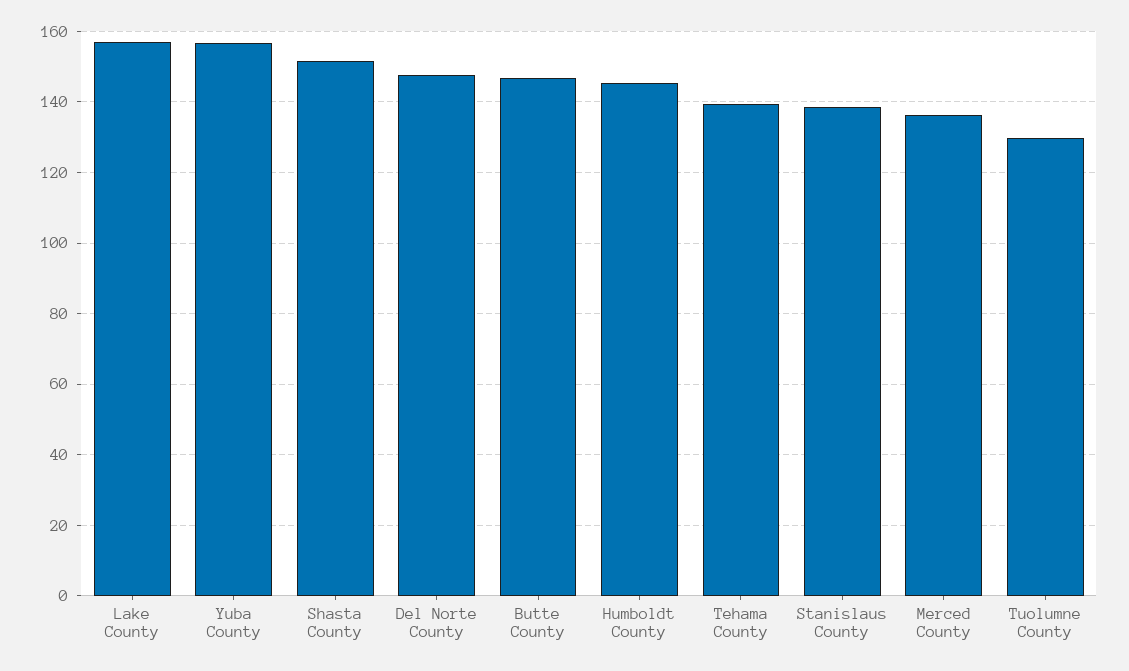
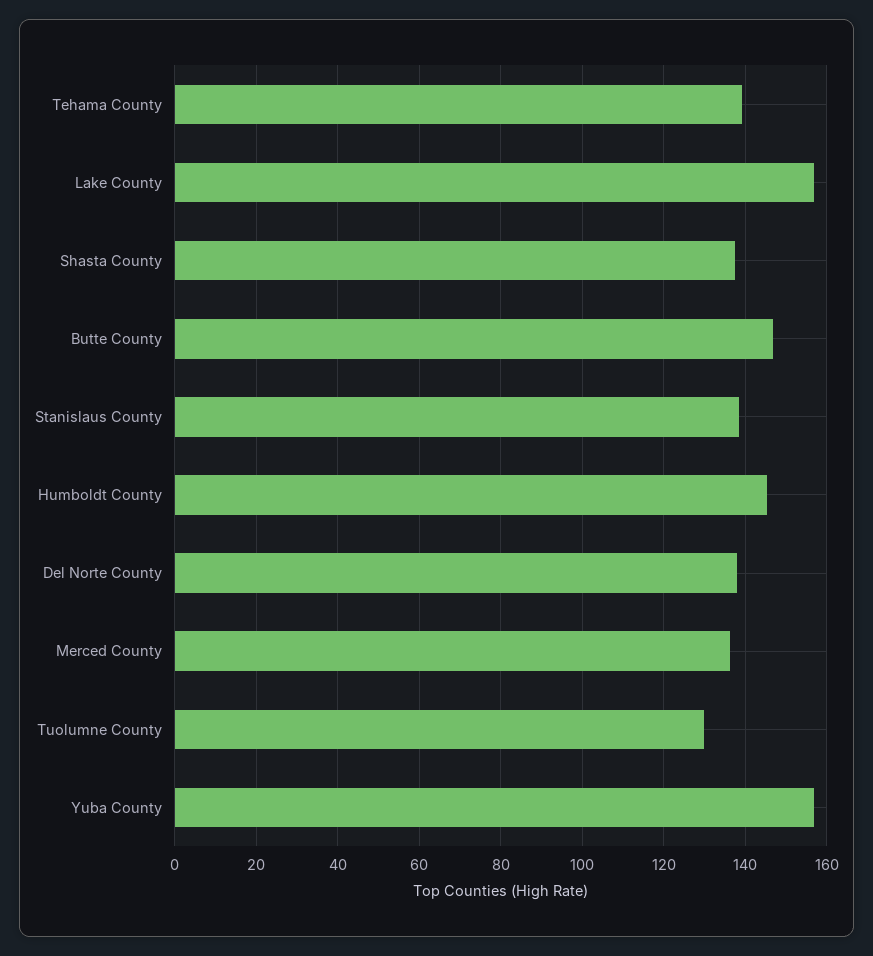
Shasta County: 152 -> 138
Del Norte County: 148 -> 138

